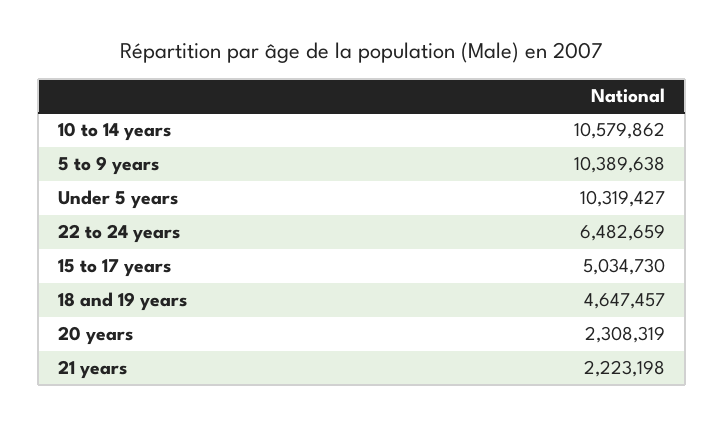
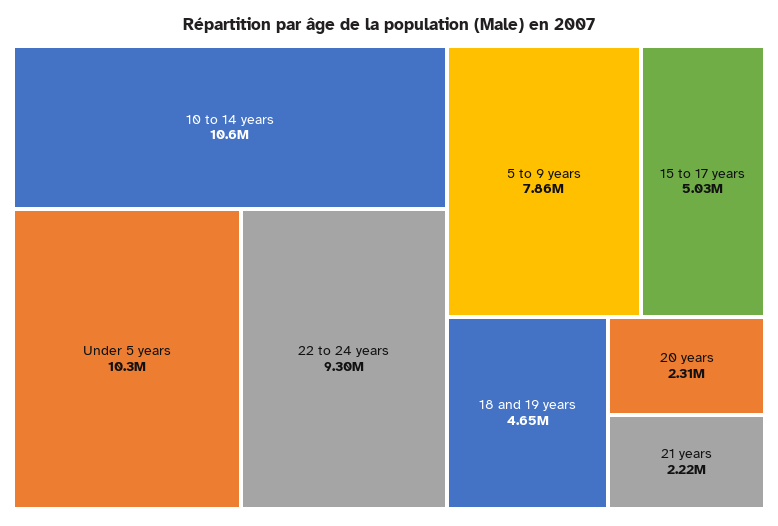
5 to 9 years: 10389638 -> 7860000
22 to 24 years: 6482659 -> 9300000

